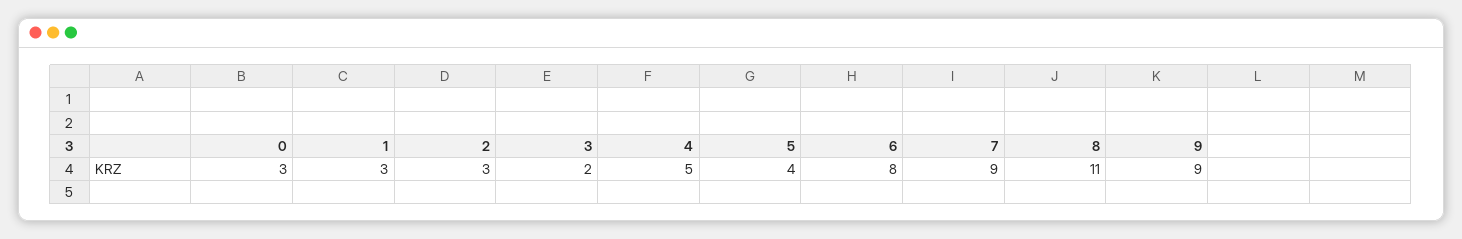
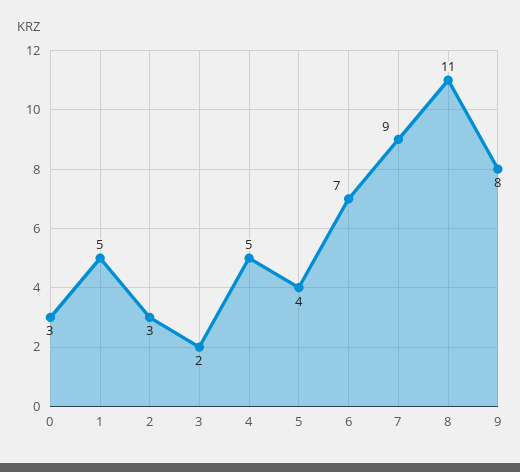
1: 3 -> 5
6: 8 -> 7
9: 9 -> 8

